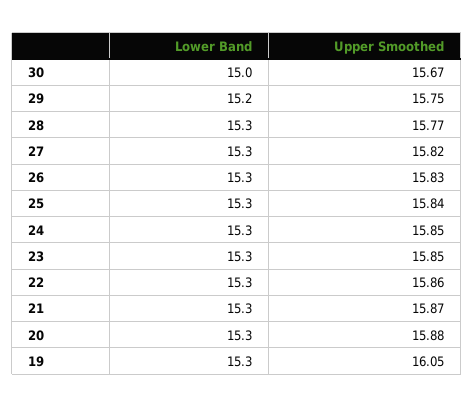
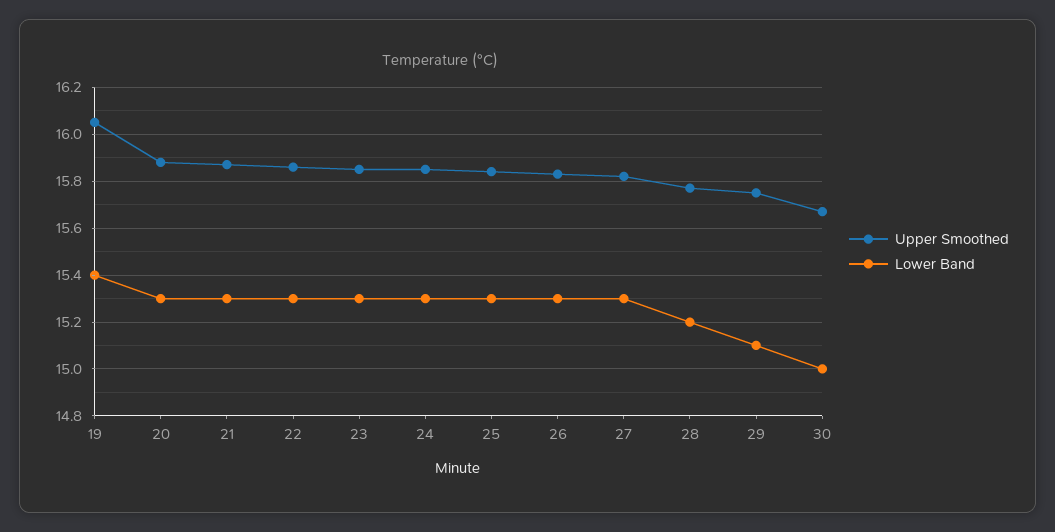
Lower Band, 29: 15.2 -> 15.1
Lower Band, 28: 15.3 -> 15.2
Lower Band, 19: 15.3 -> 15.4

